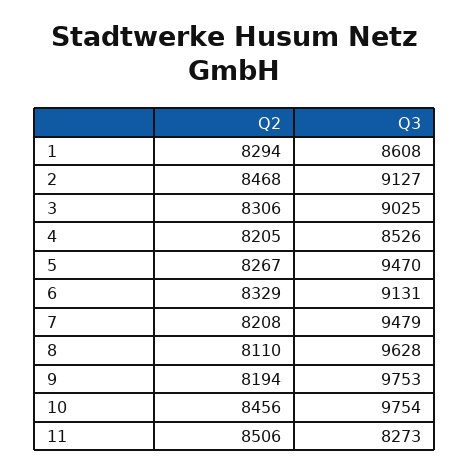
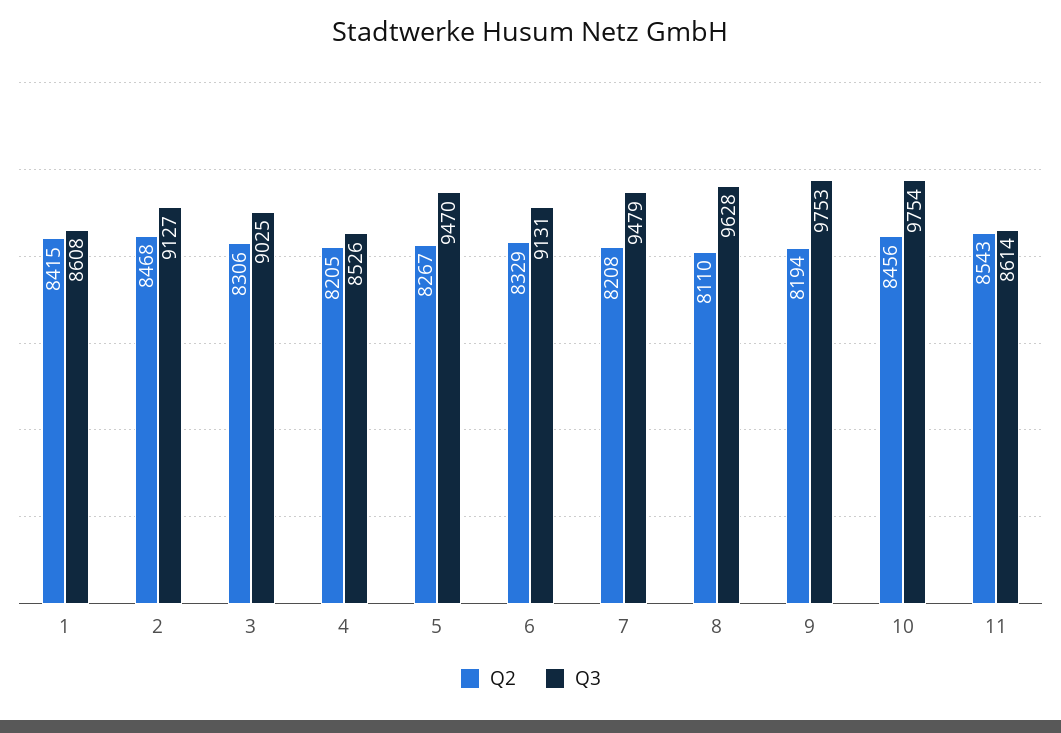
Q2, 1: 8294 -> 8415
Q2, 11: 8506 -> 8543
Q3, 11: 8273 -> 8614

